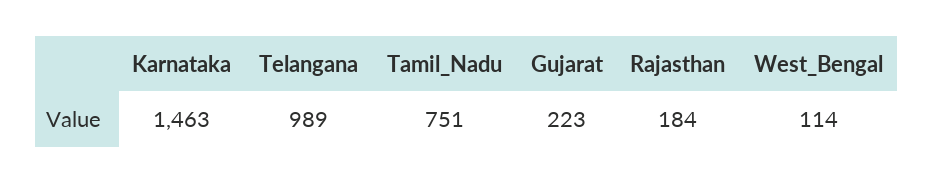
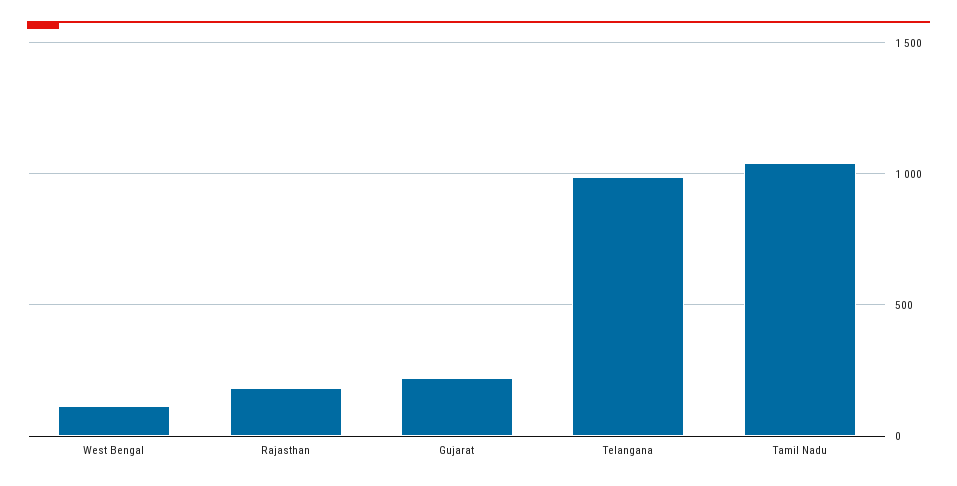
Karnataka: 1463 -> none
Tamil_Nadu: 751 -> 1050

